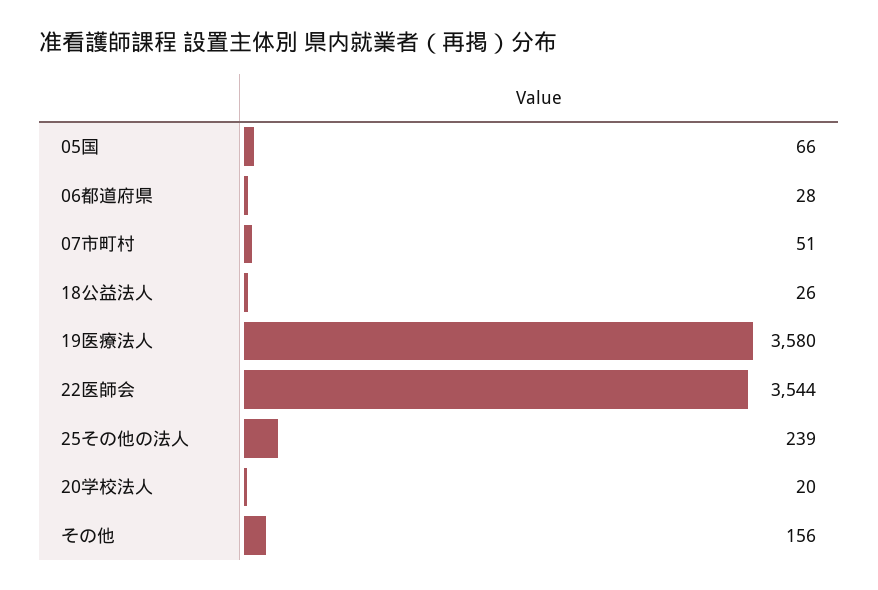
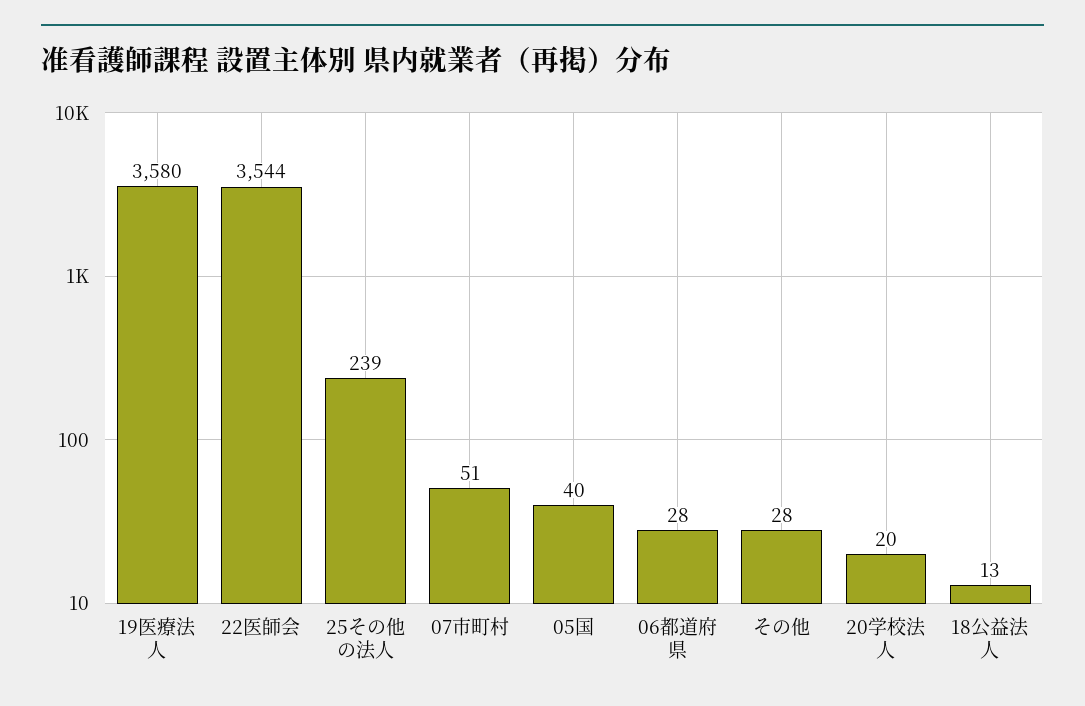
05国: 66 -> 40
18公益法人: 26 -> 13
その他: 156 -> 28

